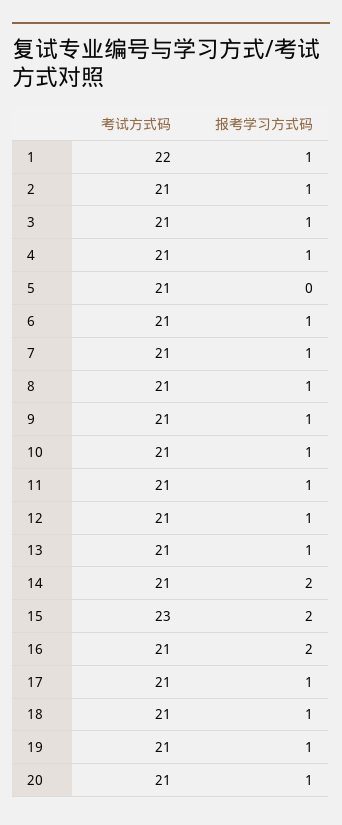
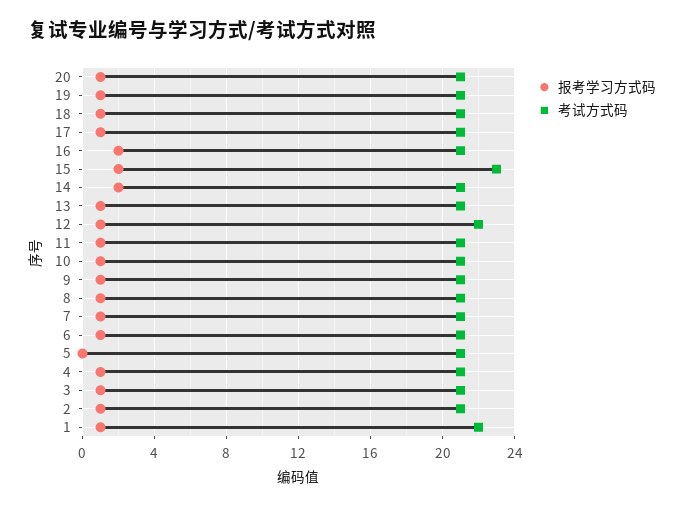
考试方式码, 12: 21 -> 22

